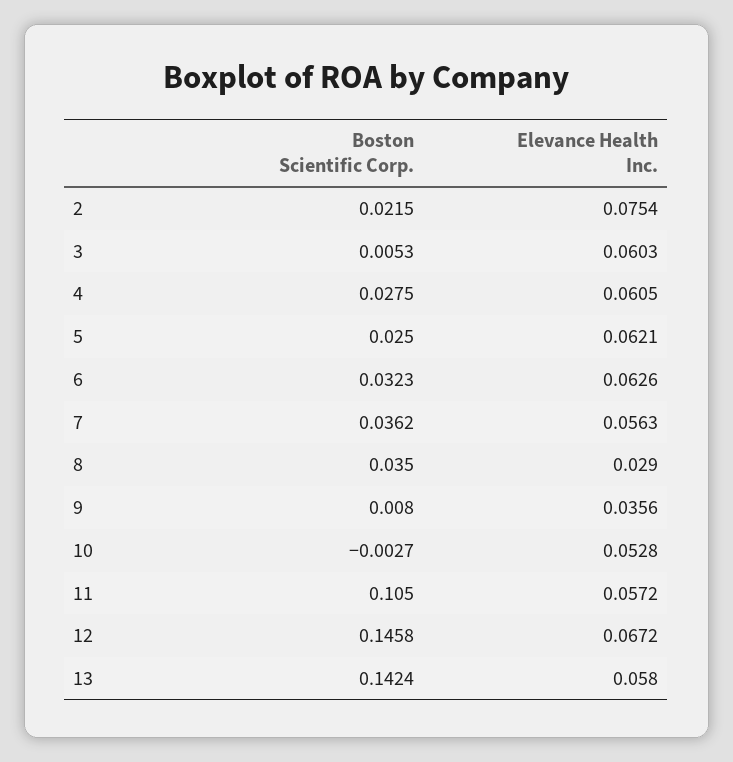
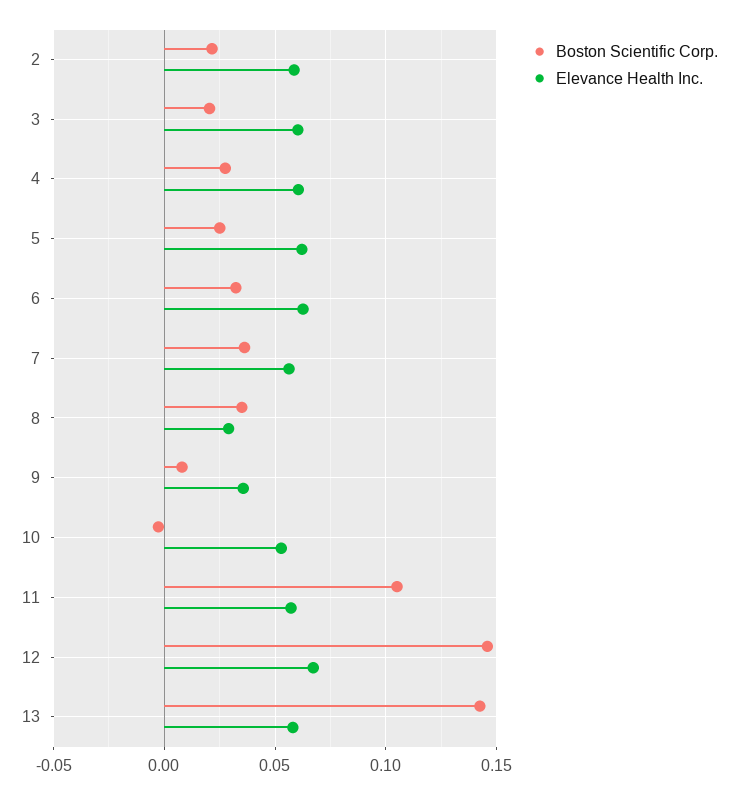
Elevance Health Inc., 2: 0.0754 -> 0.06
Boston Scientific Corp., 3: 0.0053 -> 0.02

